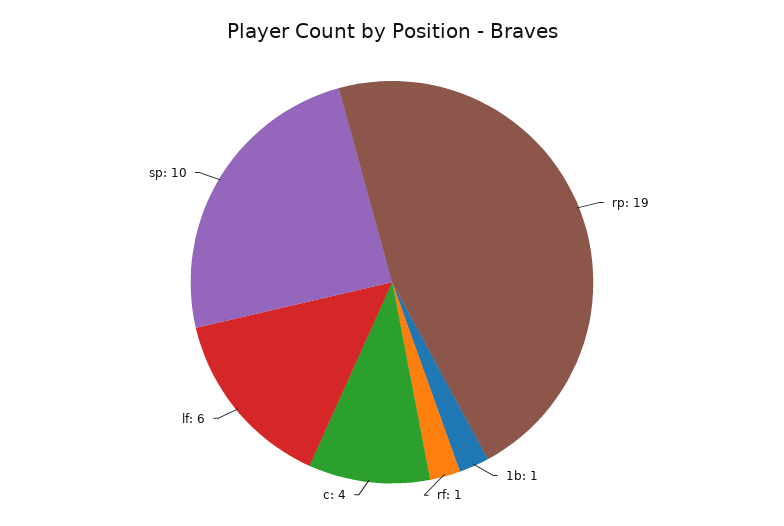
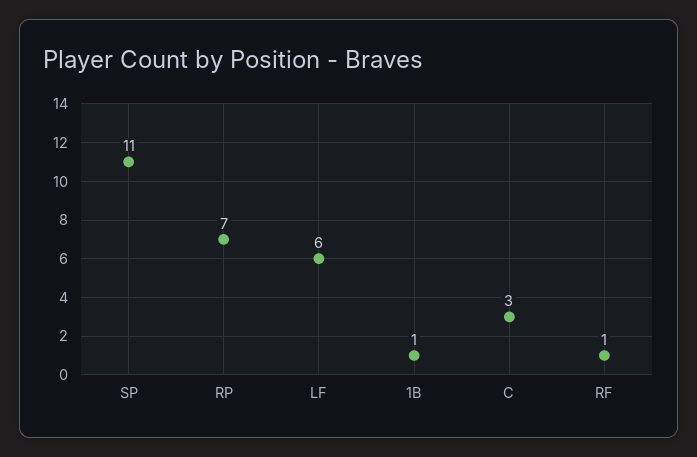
rp: 19 -> 7
c: 4 -> 3
sp: 10 -> 11

